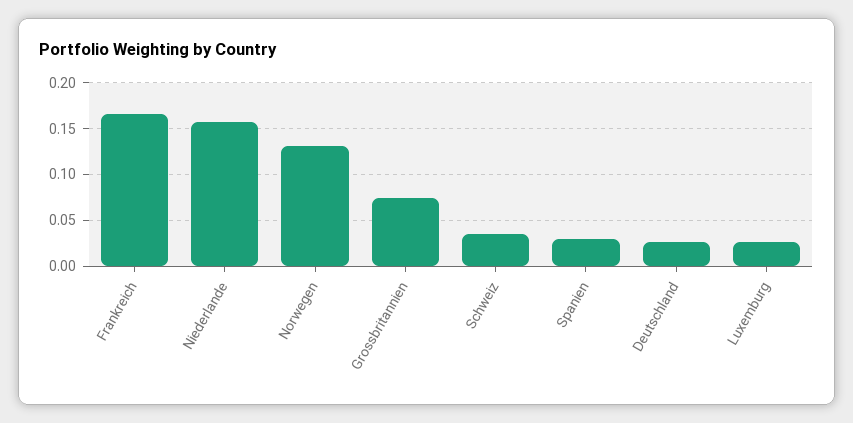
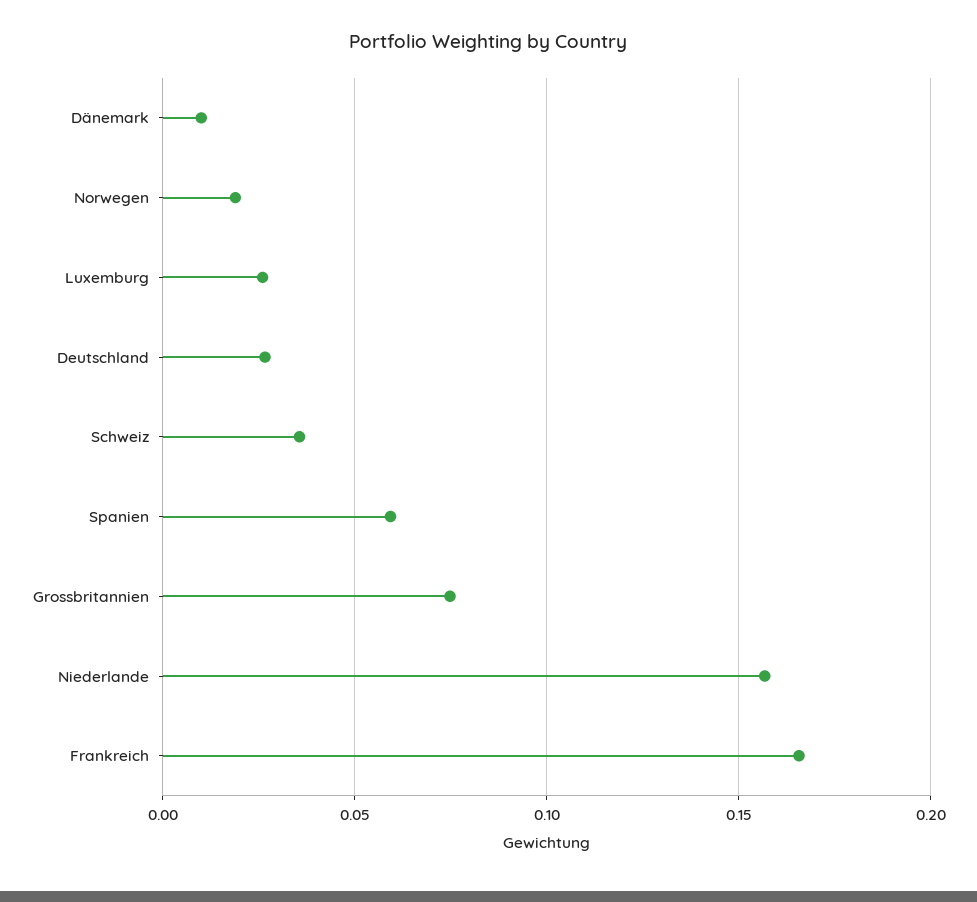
Norwegen: 0.13 -> 0.02
Spanien: 0.03 -> 0.06
Dänemark: none -> 0.01

